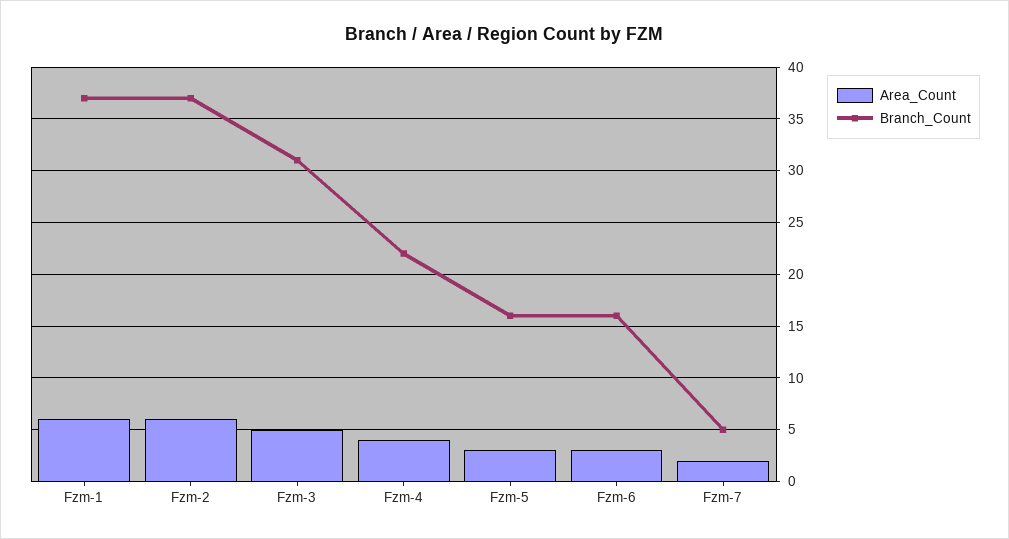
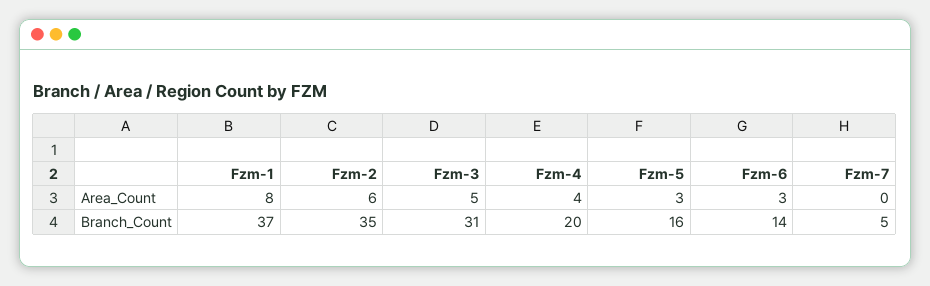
Area_Count, Fzm-1: 6 -> 8
Branch_Count, Fzm-2: 37 -> 35
Branch_Count, Fzm-4: 22 -> 20
Branch_Count, Fzm-6: 16 -> 14
Area_Count, Fzm-7: 2 -> 0

